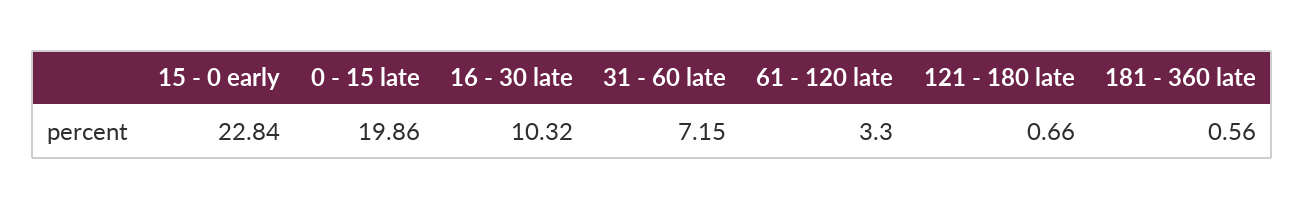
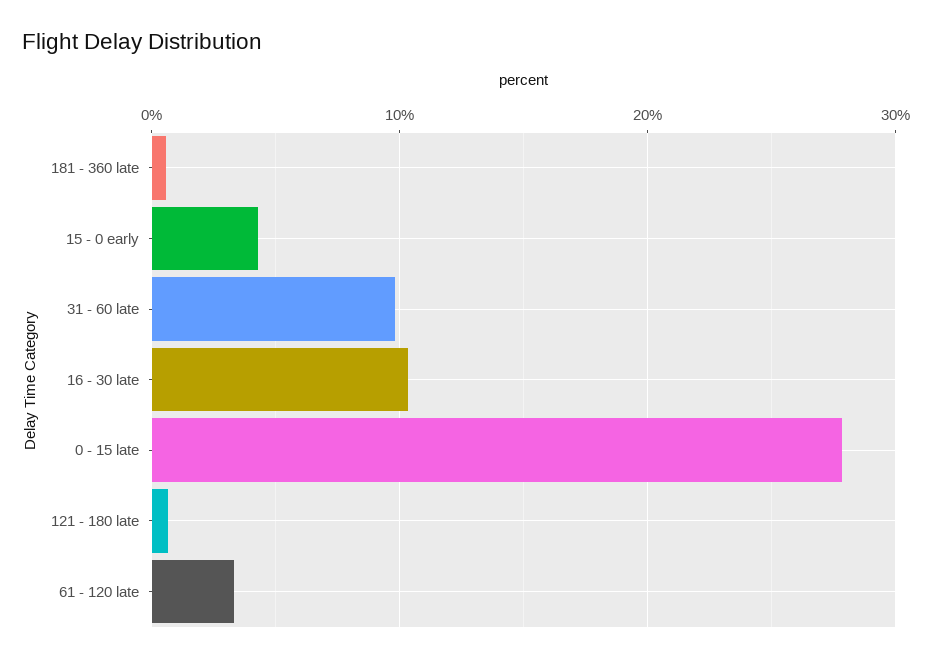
15 - 0 early: 22.84 -> 4
0 - 15 late: 19.86 -> 28
31 - 60 late: 7.15 -> 10

